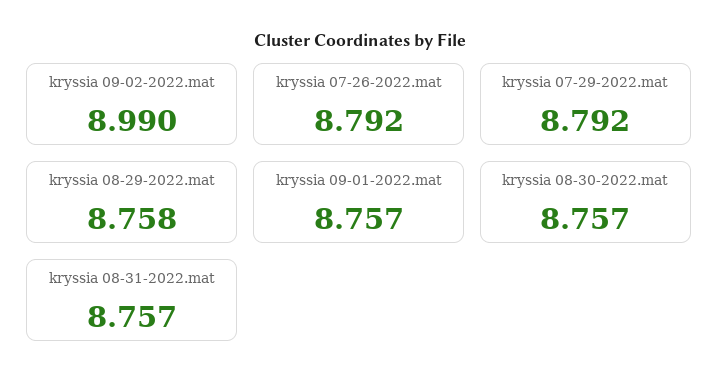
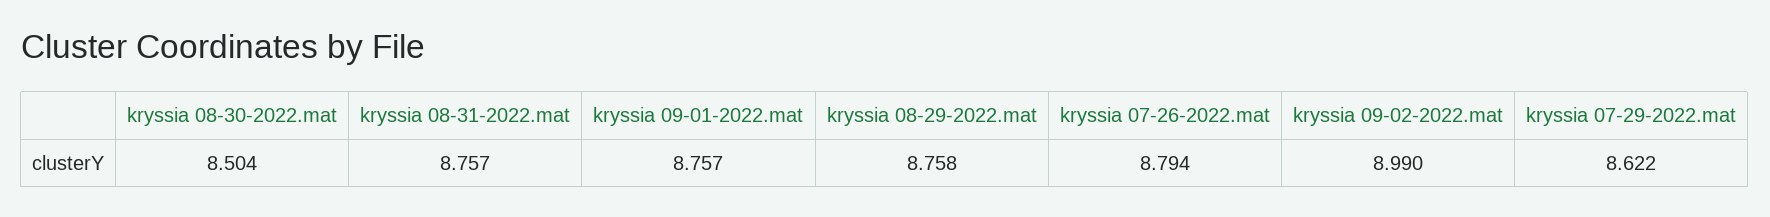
kryssia 07-26-2022.mat: 8.792 -> 8.794
kryssia 07-29-2022.mat: 8.792 -> 8.622
kryssia 08-30-2022.mat: 8.757 -> 8.504

